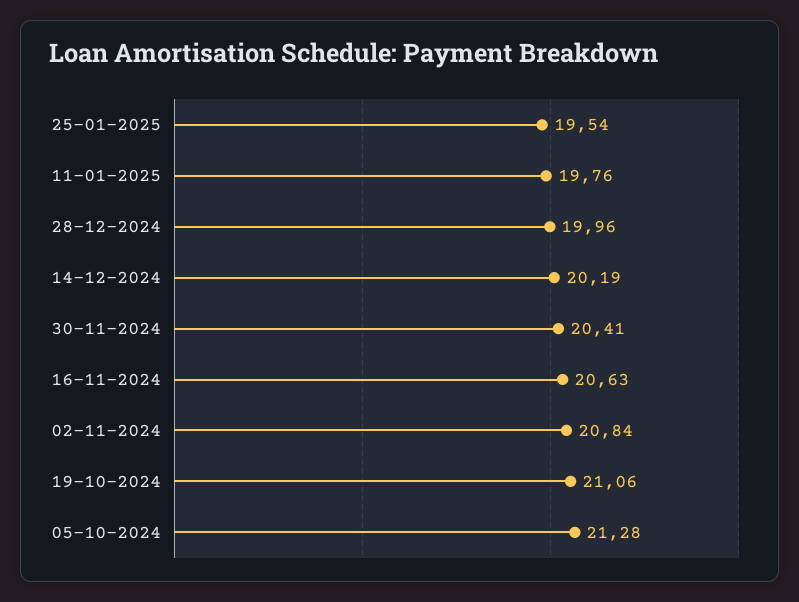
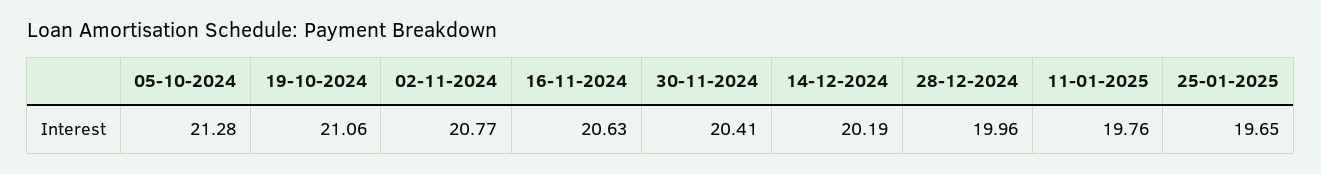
25-01-2025: 19.54 -> 19.65
02-11-2024: 20.84 -> 20.77

